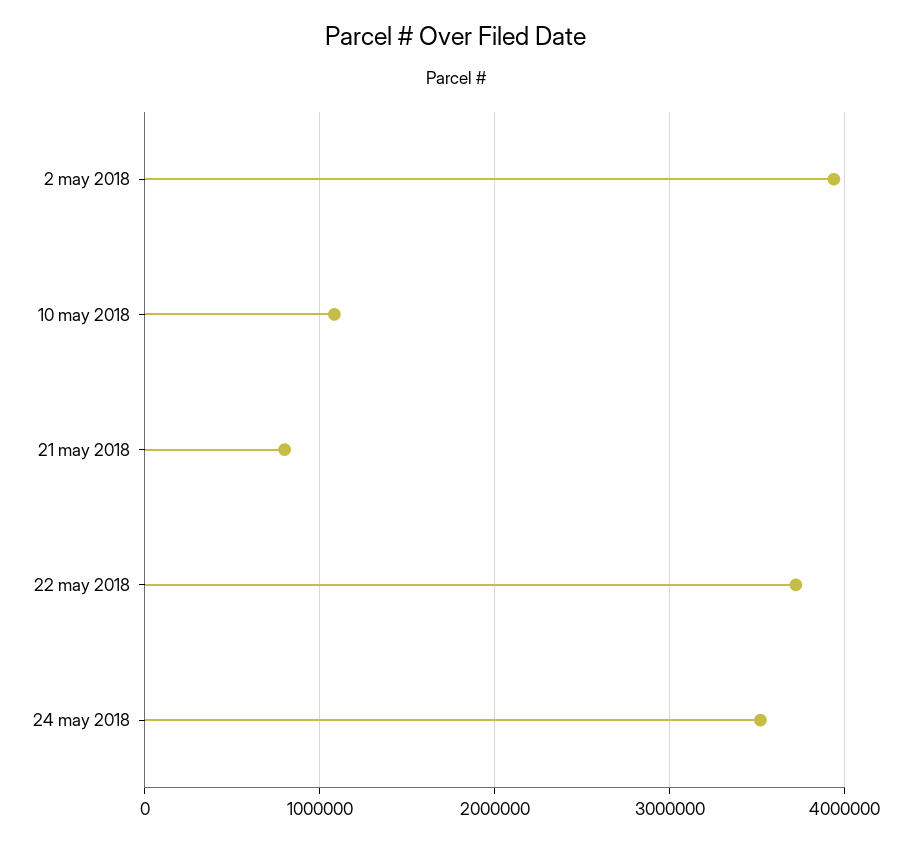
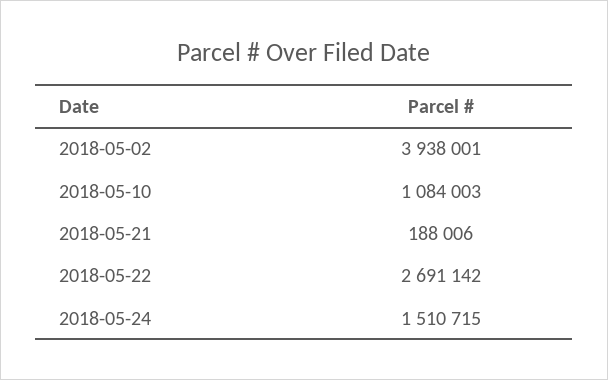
21 may 2018: 800000 -> 188006
22 may 2018: 3700000 -> 2691142
24 may 2018: 3500000 -> 1510715

